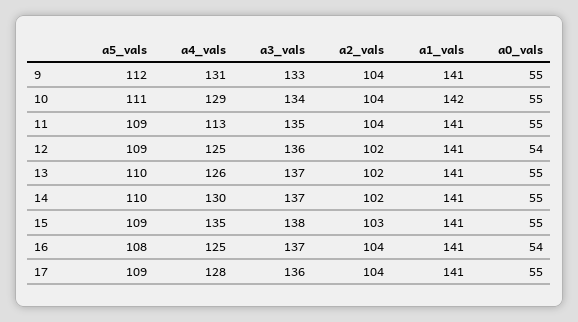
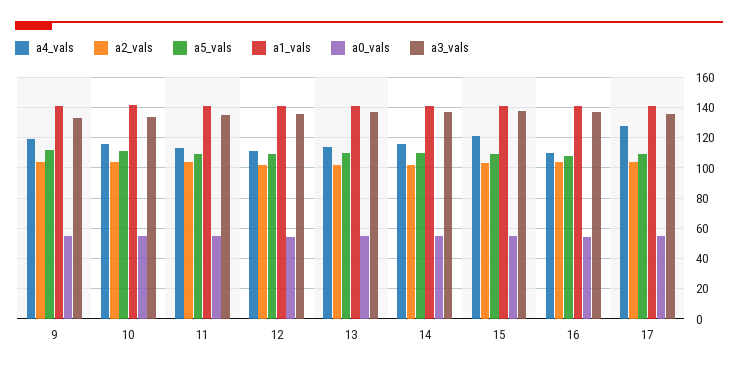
a4_vals, 9: 131 -> 120
a4_vals, 10: 129 -> 115
a4_vals, 12: 125 -> 110
a4_vals, 13: 126 -> 115
a4_vals, 14: 130 -> 115
a4_vals, 15: 135 -> 120
a4_vals, 16: 125 -> 110

